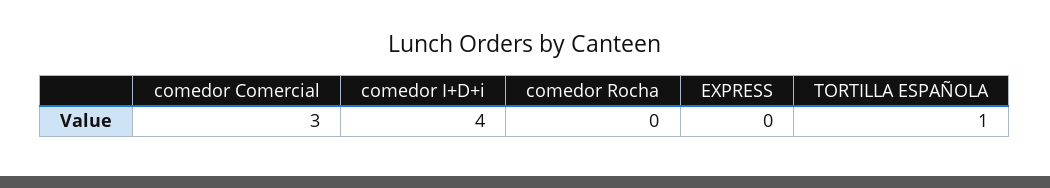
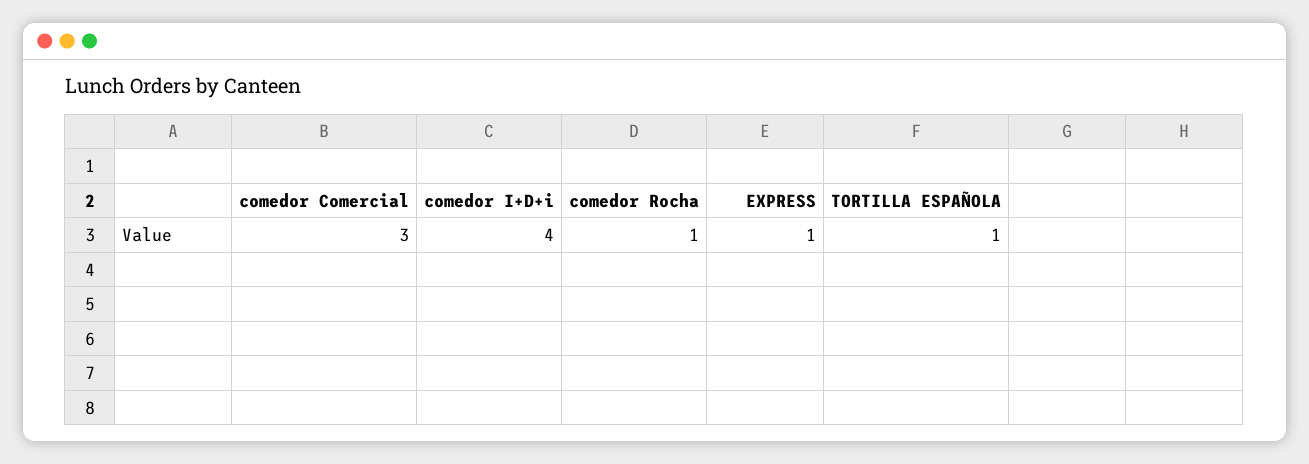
comedor Rocha: 0 -> 1
EXPRESS: 0 -> 1

